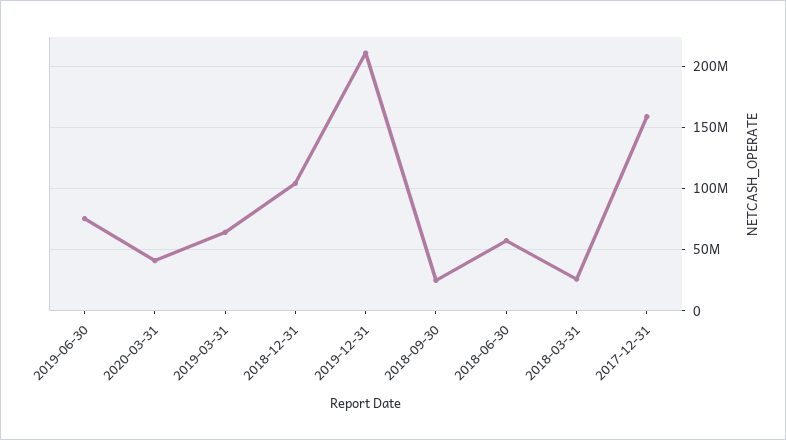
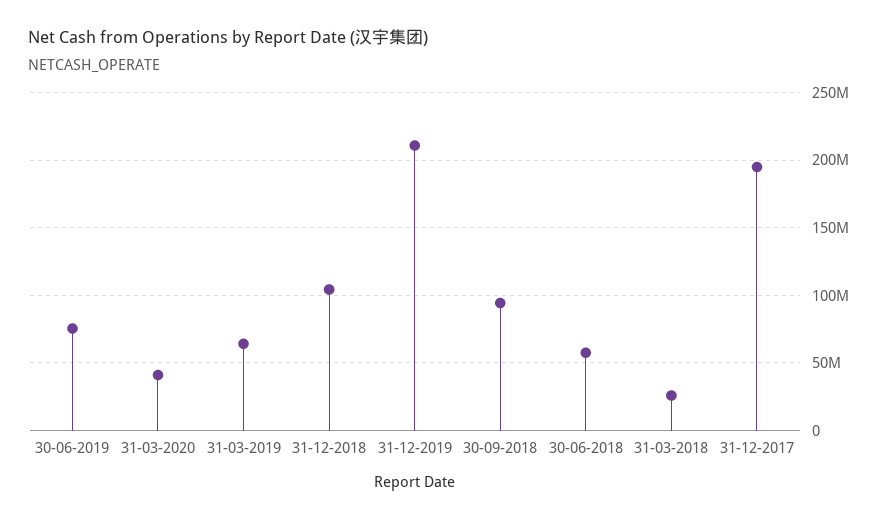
2018-09-30: 25000000 -> 95000000
2017-12-31: 160000000 -> 195000000

